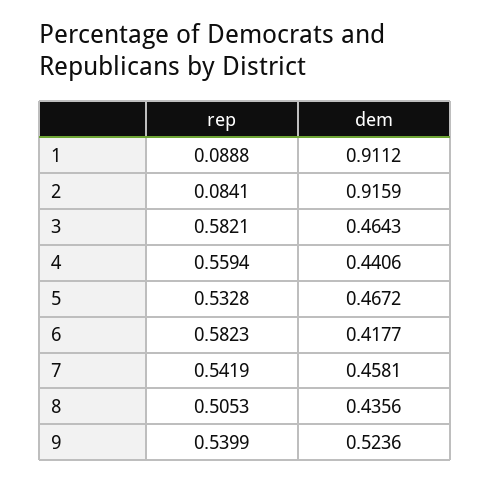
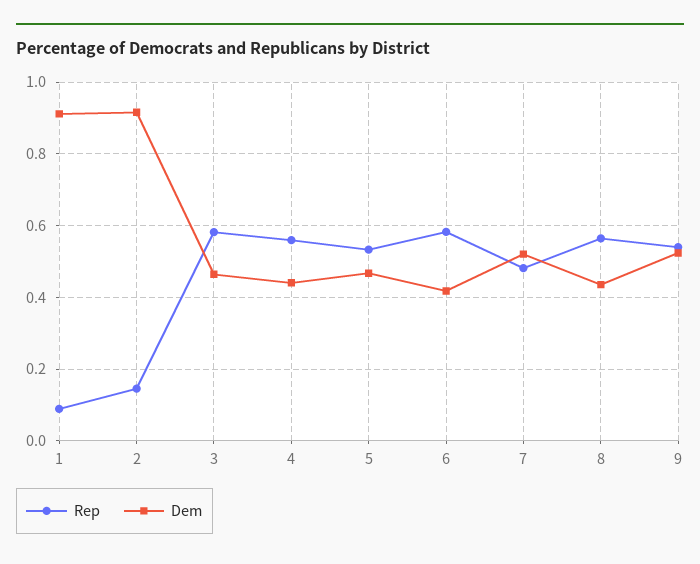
rep, 2: 0.0841 -> 0.14
rep, 7: 0.5419 -> 0.48
dem, 7: 0.4581 -> 0.52
rep, 8: 0.5053 -> 0.56

